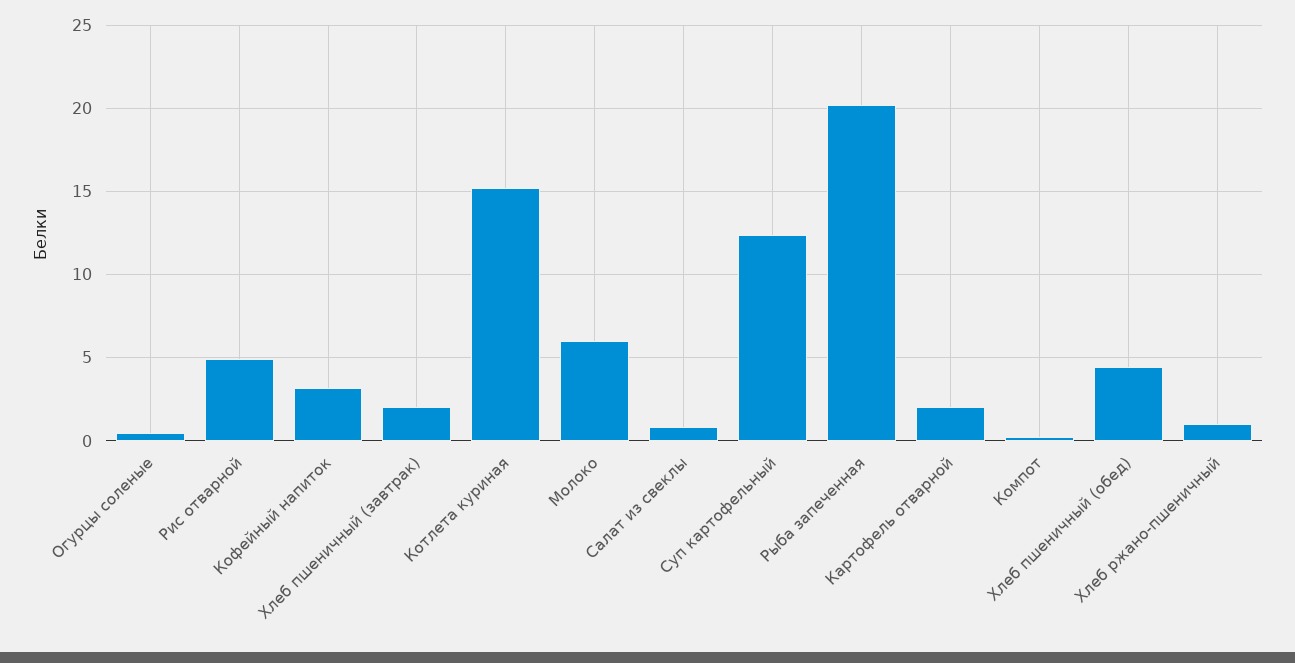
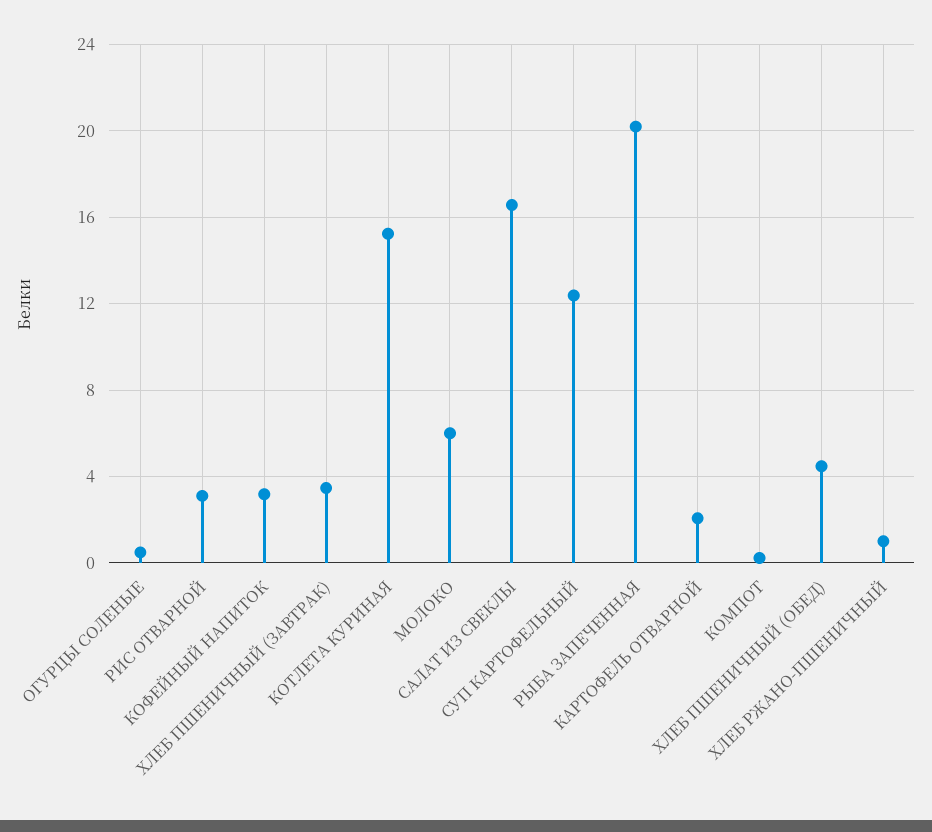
Рис отварной: 5 -> 3
Хлеб пшеничный (завтрак): 2 -> 3.5
Салат из свеклы: 1 -> 16.5

